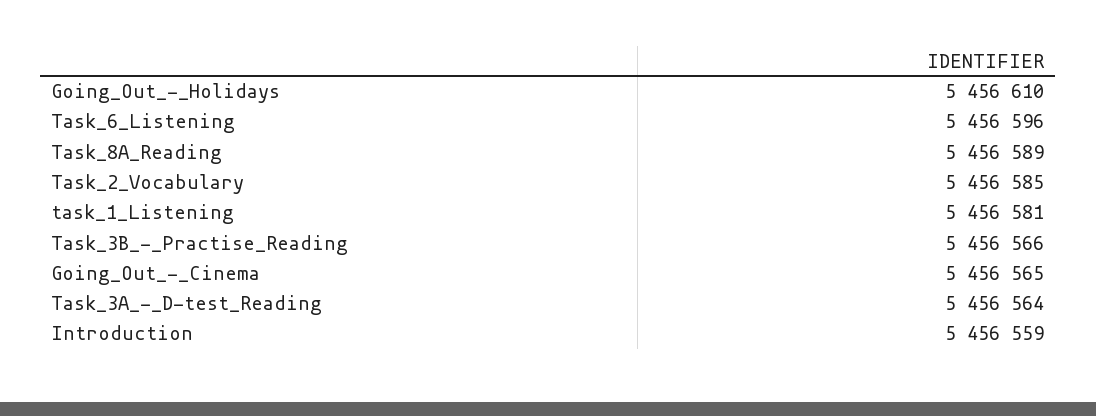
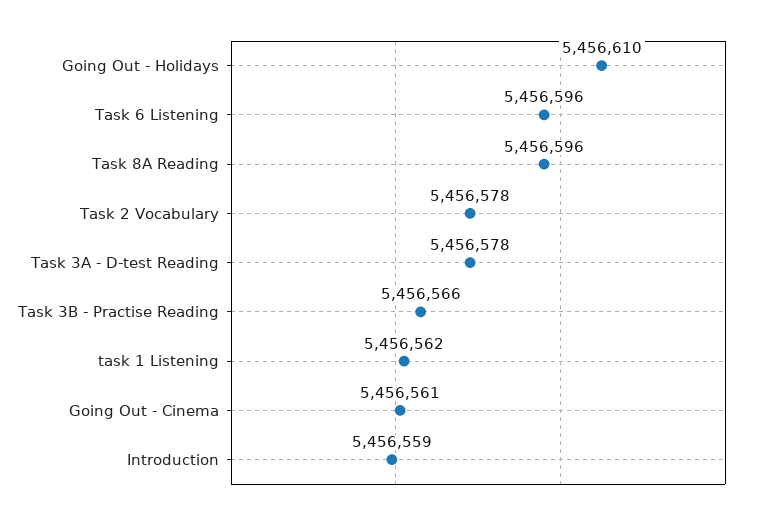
Task_8A_Reading: 5456589 -> 5456596
Task_2_Vocabulary: 5456585 -> 5456578
task_1_Listening: 5456581 -> 5456562
Going_Out_-_Cinema: 5456565 -> 5456561
Task_3A_-_D-test_Reading: 5456564 -> 5456578

